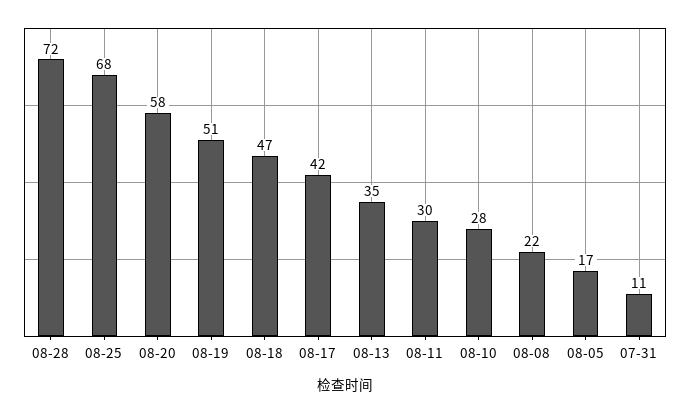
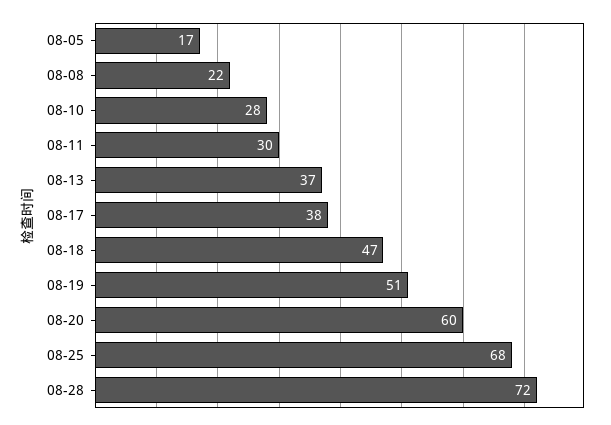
08-20: 58 -> 60
08-17: 42 -> 38
08-13: 35 -> 37
07-31: 11 -> none

